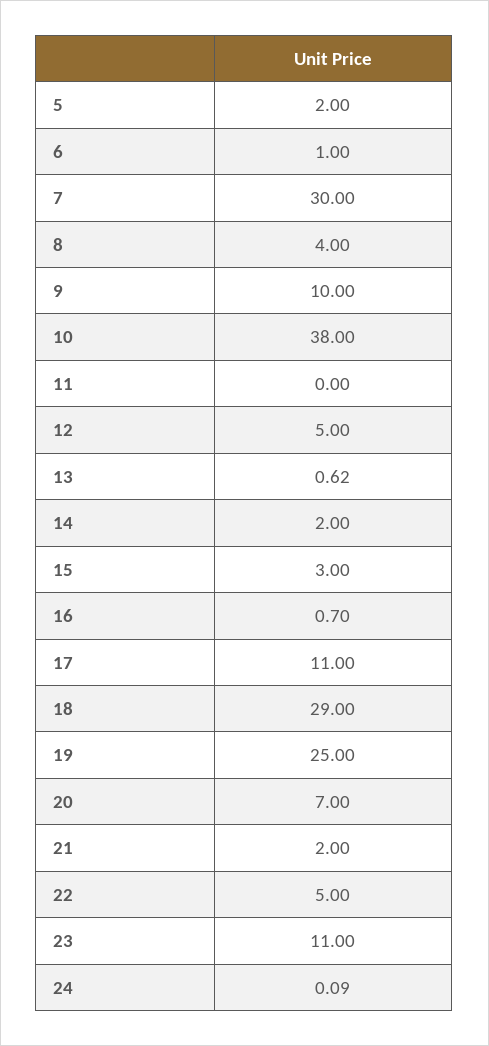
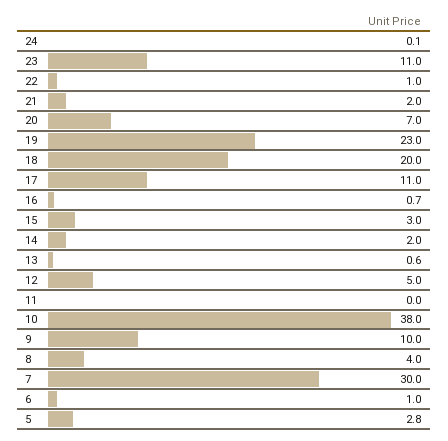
5: 2 -> 2.8
18: 29 -> 20
19: 25 -> 23
22: 5 -> 1

